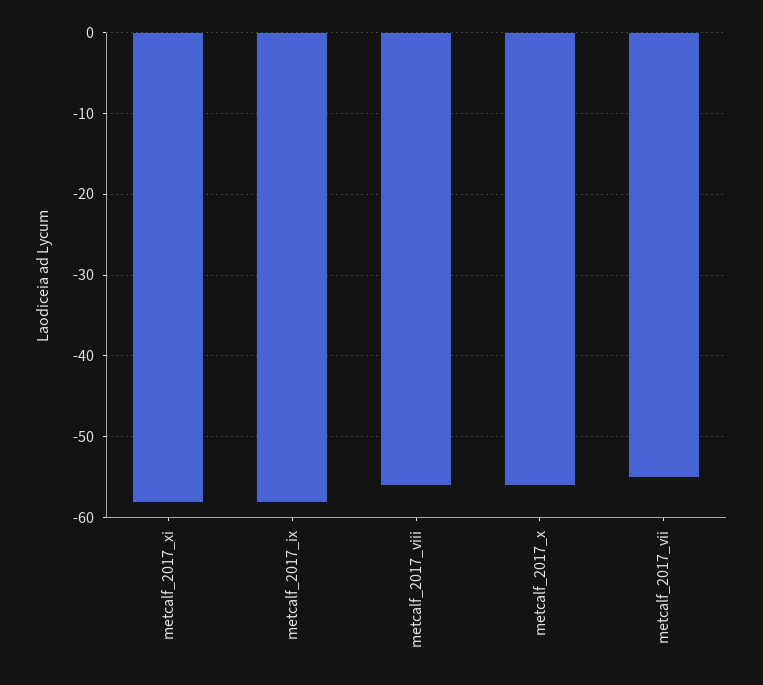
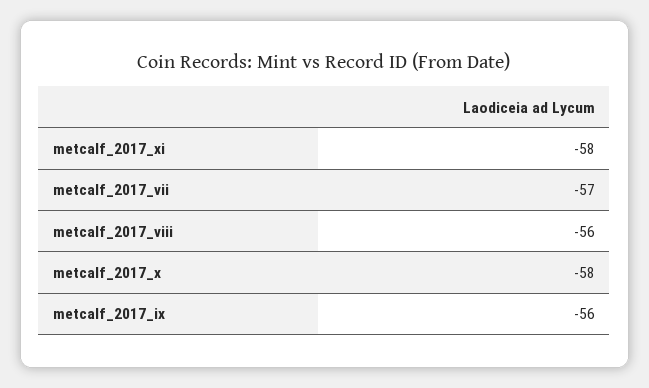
metcalf_2017_ix: -58 -> -56
metcalf_2017_x: -56 -> -58
metcalf_2017_vii: -55 -> -57

